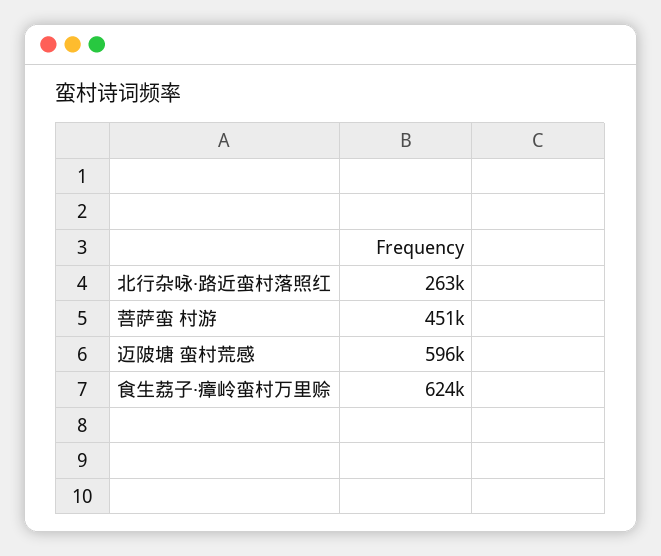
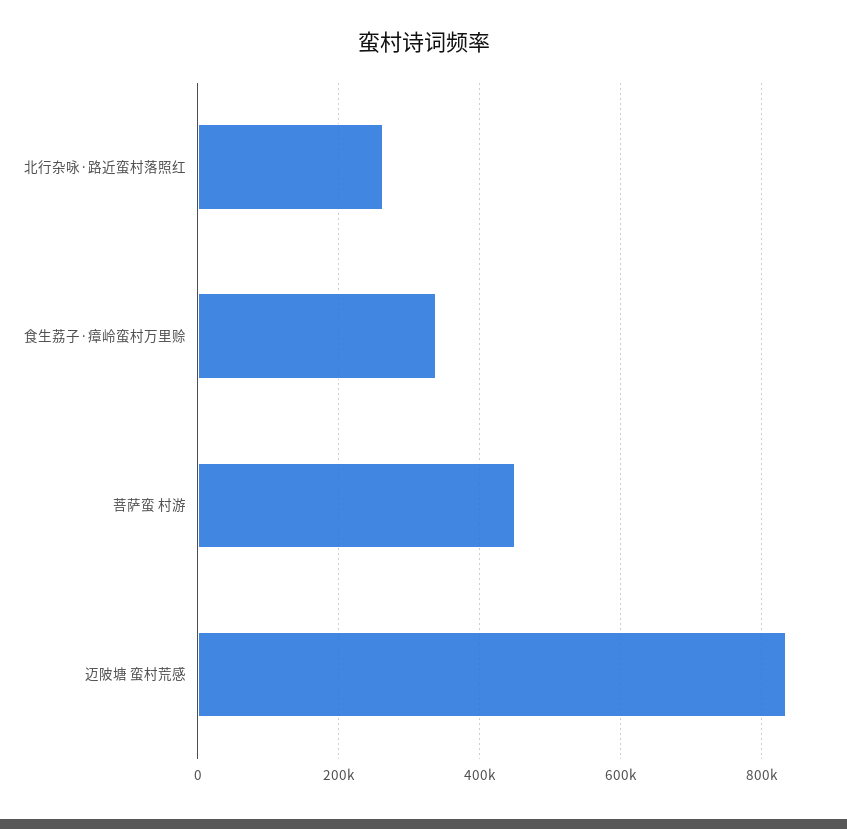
迈陂塘 蛮村荒感: 596000 -> 840000
食生荔子·瘴岭蛮村万里赊: 624000 -> 340000

